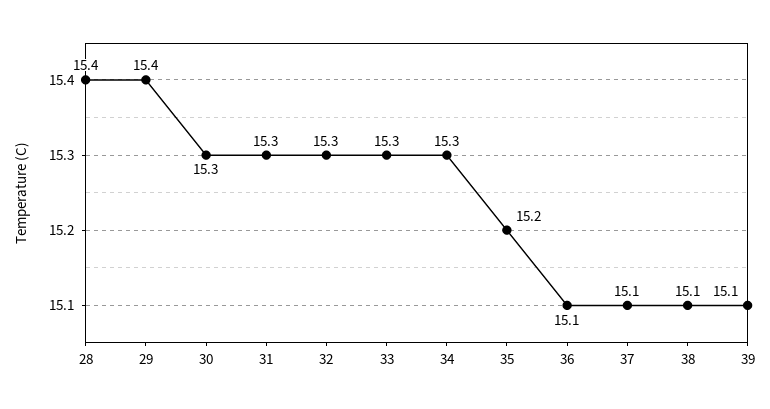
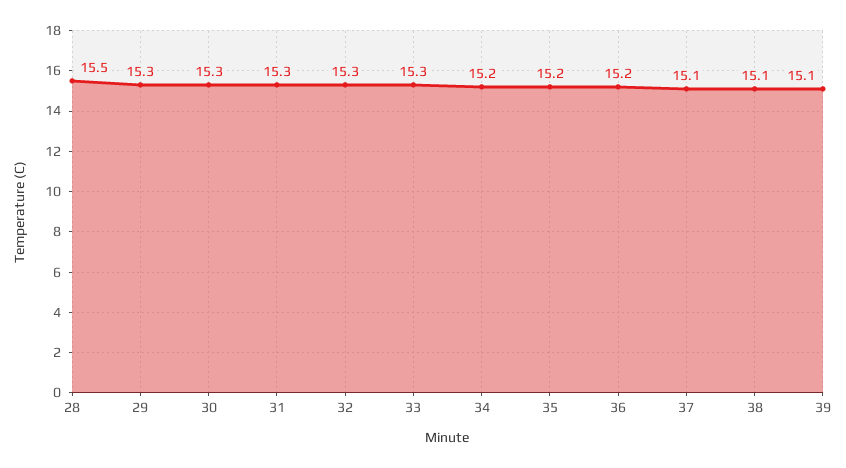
28: 15.4 -> 15.5
29: 15.4 -> 15.3
34: 15.3 -> 15.2
36: 15.1 -> 15.2

